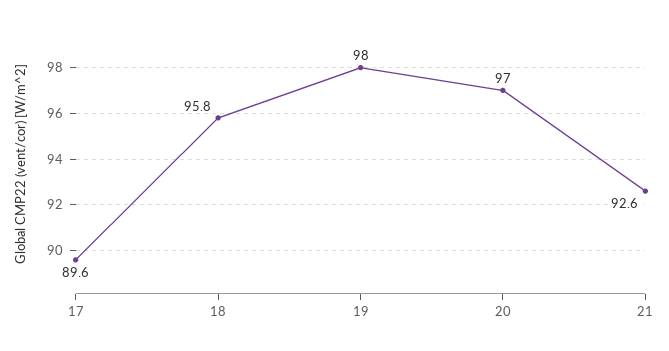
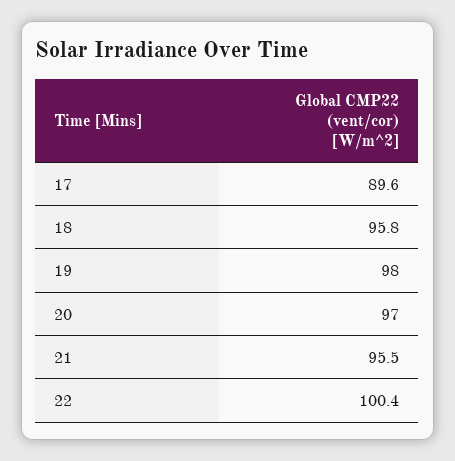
21: 92.6 -> 95.5
22: none -> 100.4

